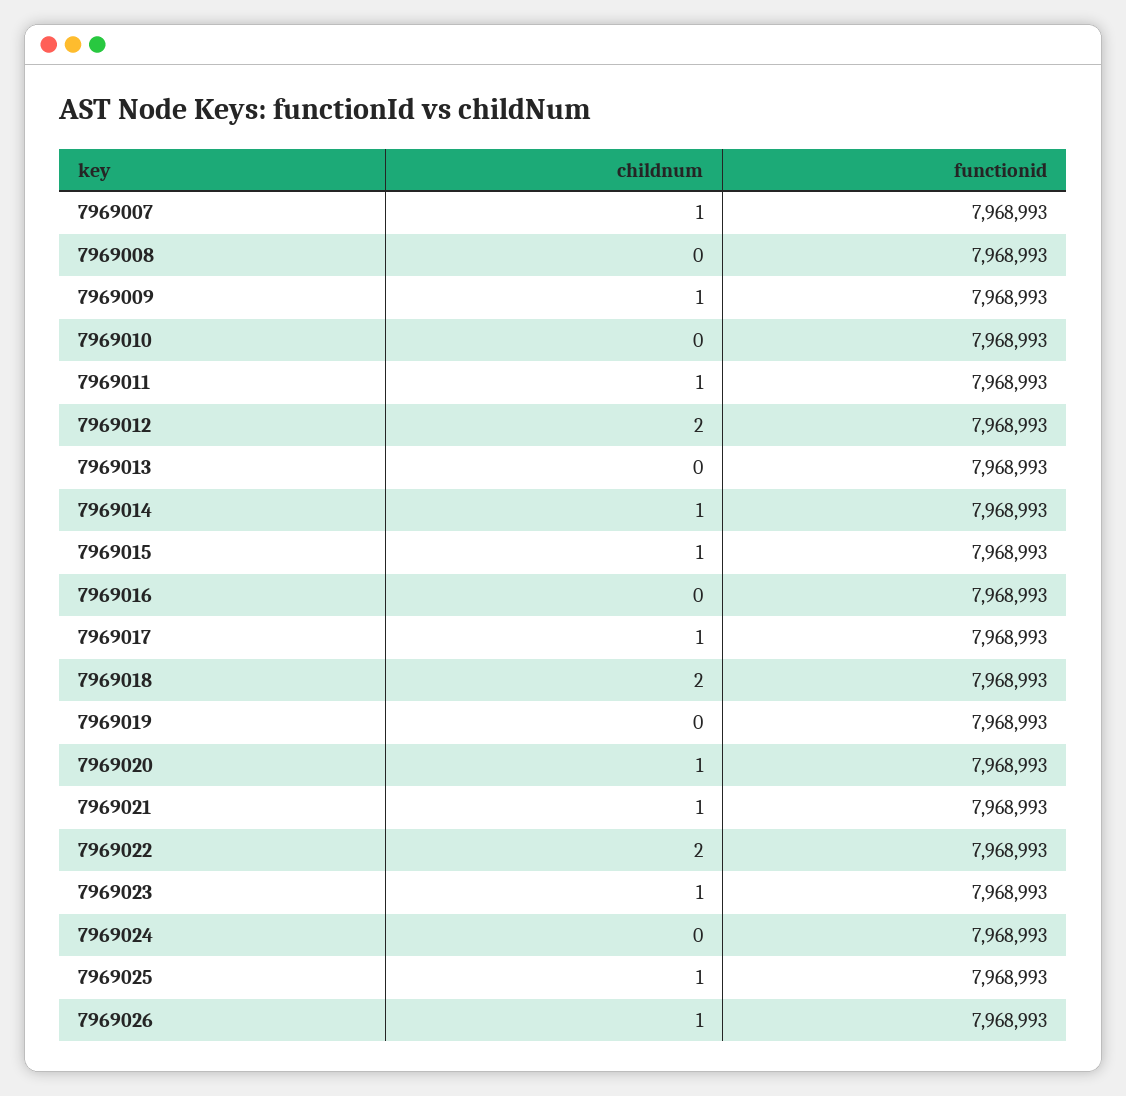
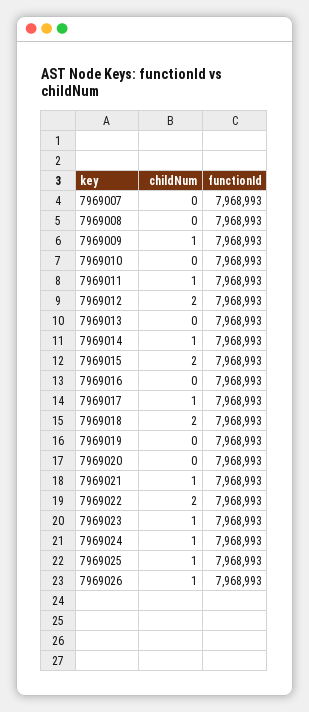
childnum, 7969007: 1 -> 0
childnum, 7969015: 1 -> 2
childnum, 7969020: 1 -> 0
childnum, 7969024: 0 -> 1

